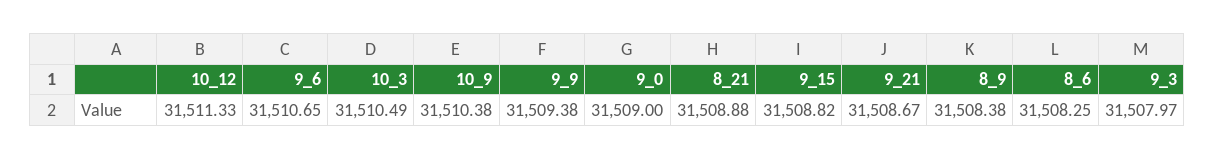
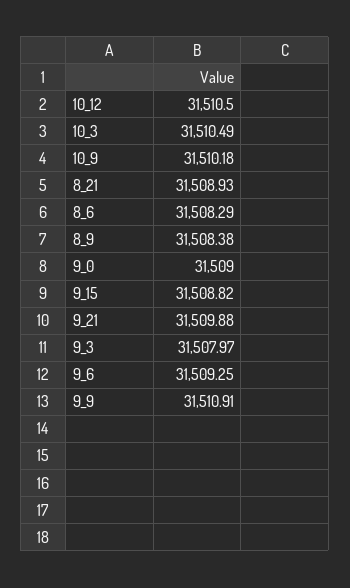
10_12: 31511.33 -> 31510.5
9_6: 31510.65 -> 31509.25
10_9: 31510.38 -> 31510.18
9_9: 31509.38 -> 31510.91
8_21: 31508.88 -> 31508.93
9_21: 31508.67 -> 31509.88
8_6: 31508.25 -> 31508.29

